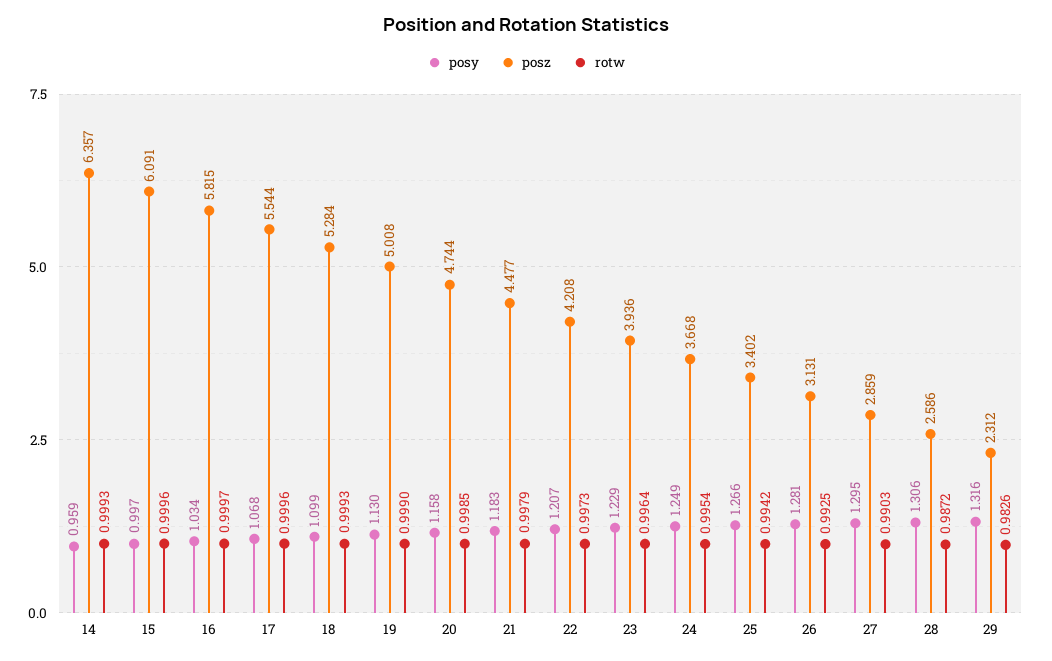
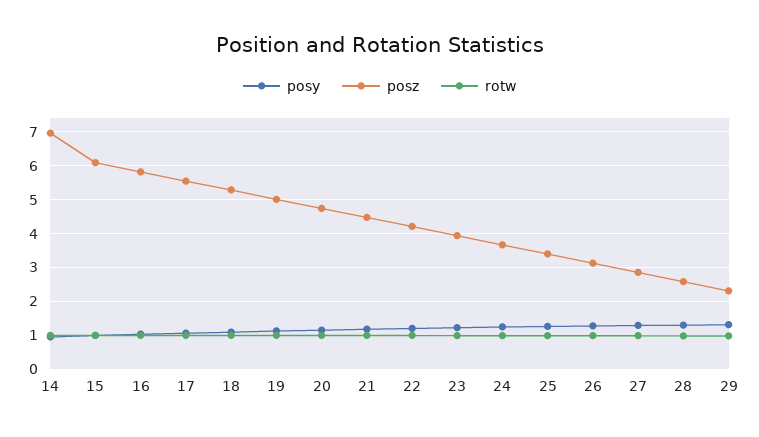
posz, 14: 6.357 -> 7

